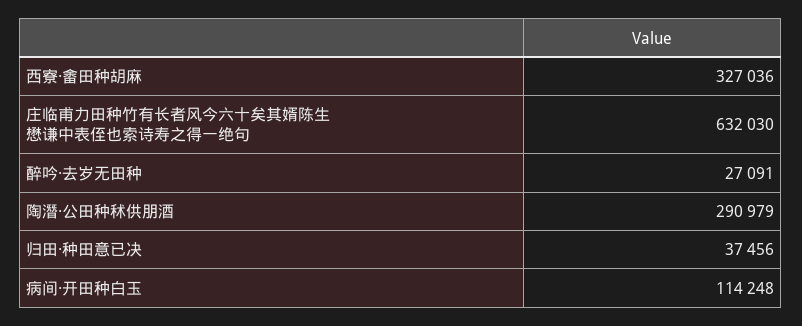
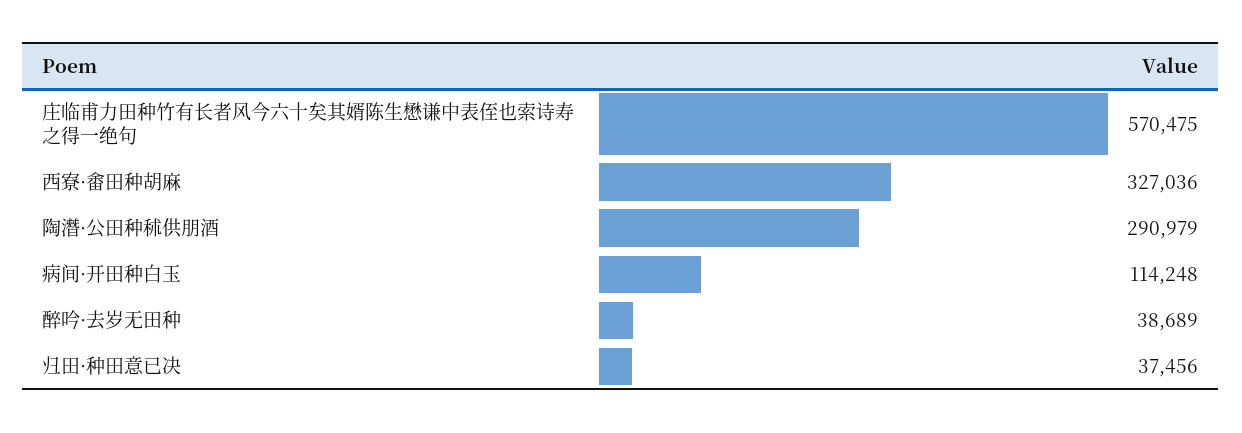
庄临甫力田种竹有长者风今六十矣其婿陈生懋谦中表侄也索诗寿之得一绝句: 632030 -> 570475
醉吟·去岁无田种: 27091 -> 38689

